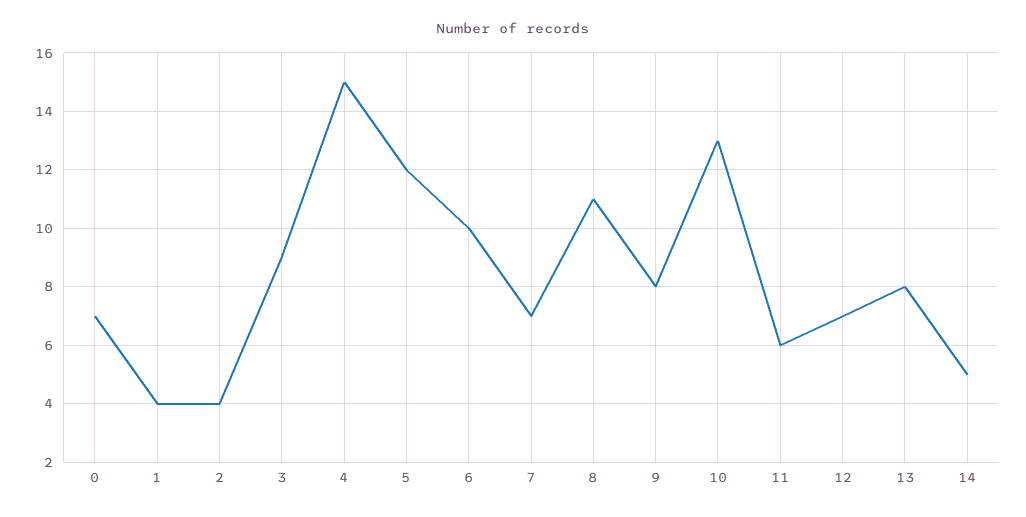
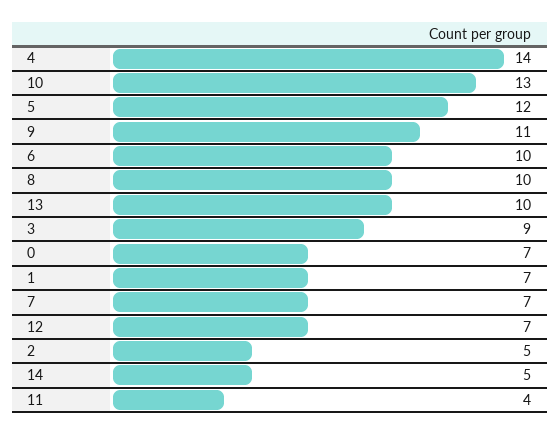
1: 4 -> 7
2: 4 -> 5
4: 15 -> 14
8: 11 -> 10
9: 8 -> 11
11: 6 -> 4
13: 8 -> 10

